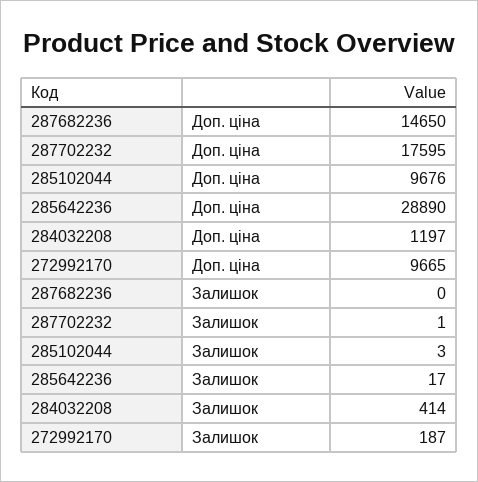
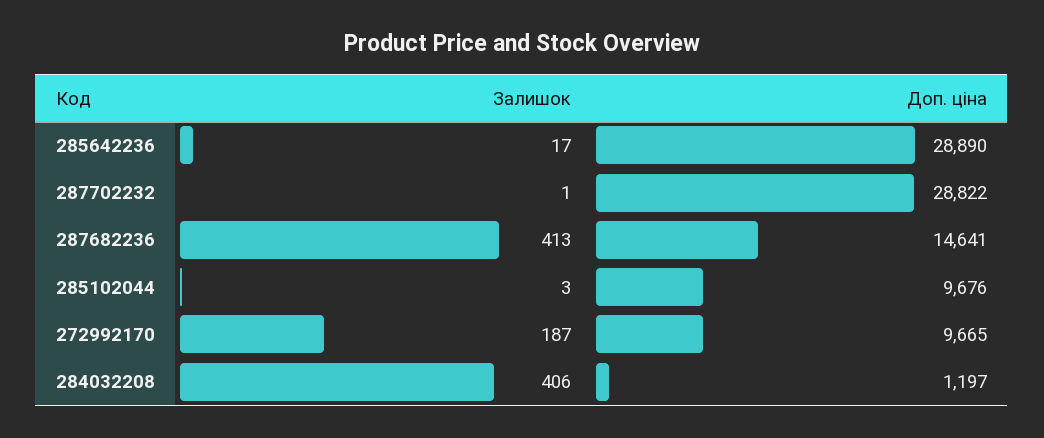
287682236, Доп. ціна: 14650 -> 14641
287702232, Доп. ціна: 17595 -> 28822
287682236, Залишок: 0 -> 413
284032208, Залишок: 414 -> 406

